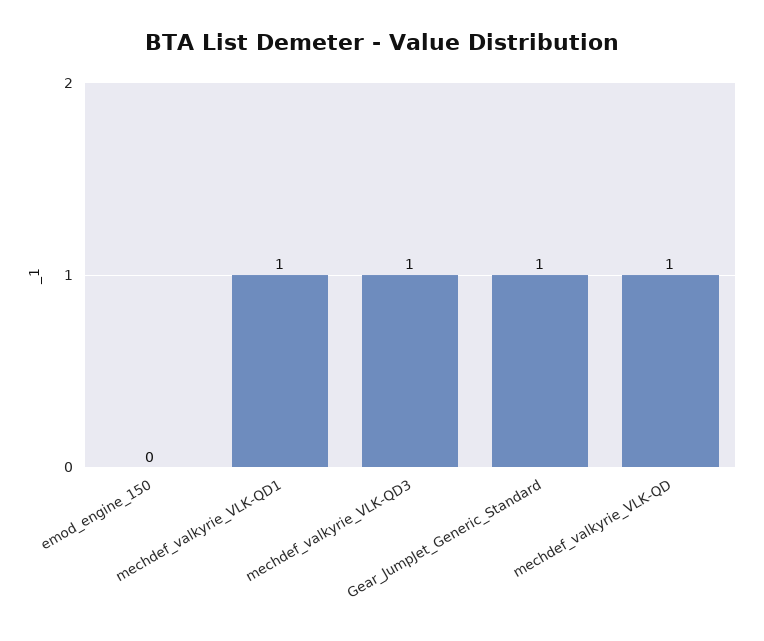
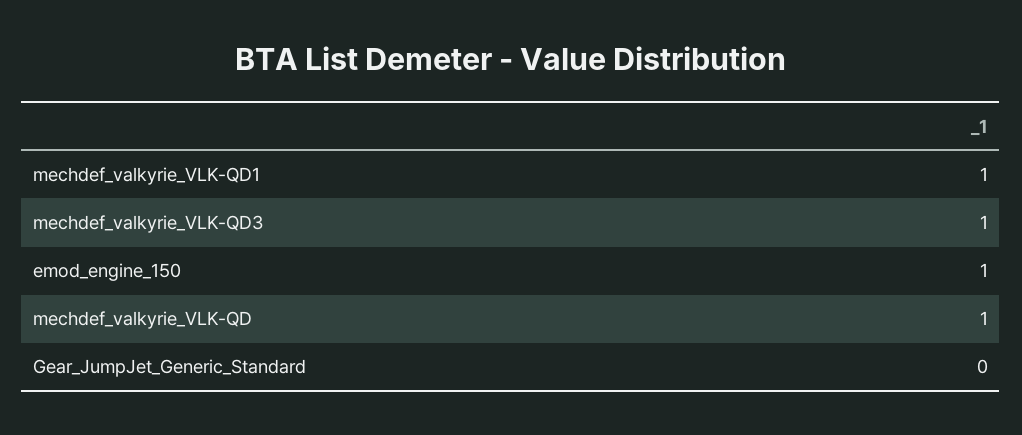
emod_engine_150: 0 -> 1
Gear_JumpJet_Generic_Standard: 1 -> 0

